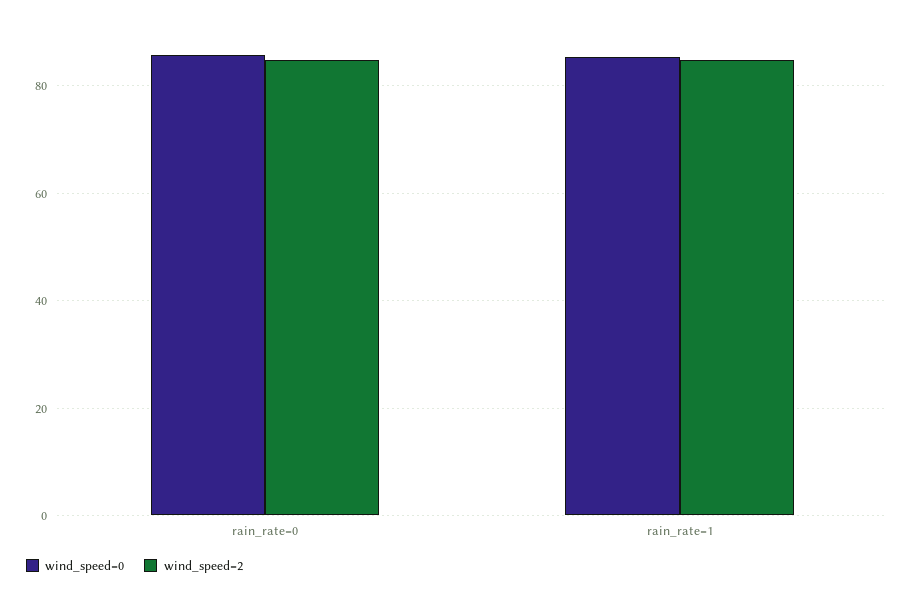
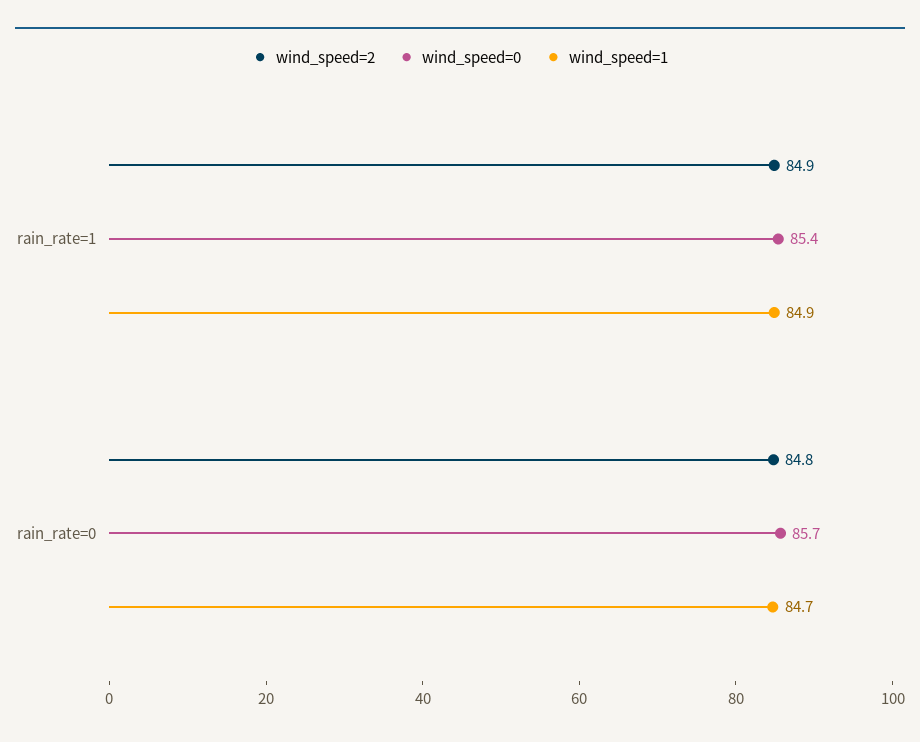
wind_speed=1, rain_rate=1: none -> 84.9
wind_speed=1, rain_rate=0: none -> 84.7

